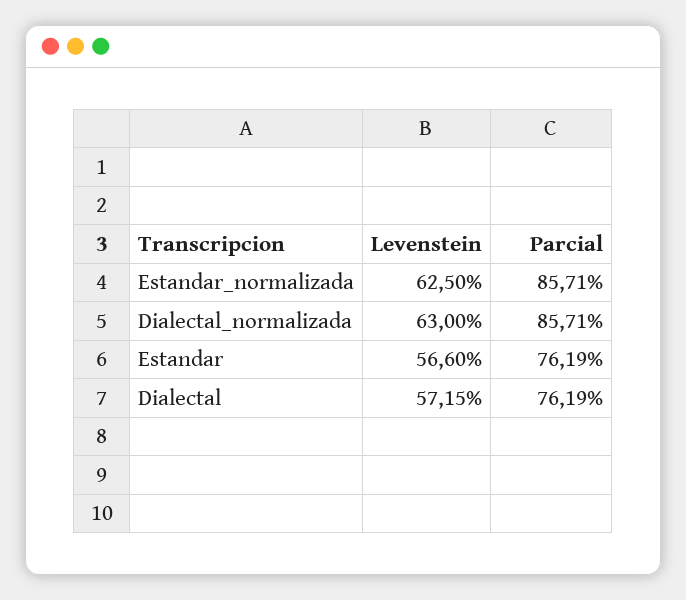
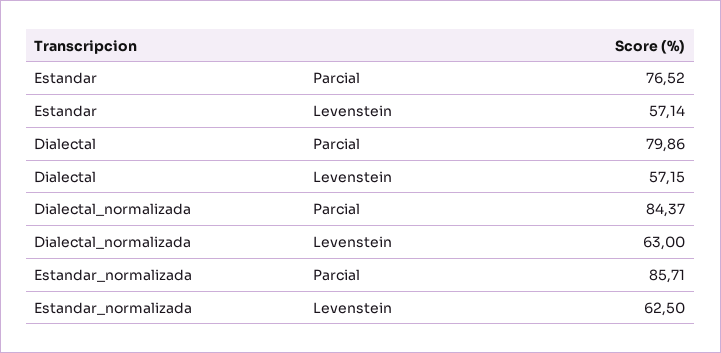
Parcial, Dialectal_normalizada: 85.71 -> 84.37
Levenstein, Estandar: 56.6 -> 57.14
Parcial, Estandar: 76.19 -> 76.52
Parcial, Dialectal: 76.19 -> 79.86

